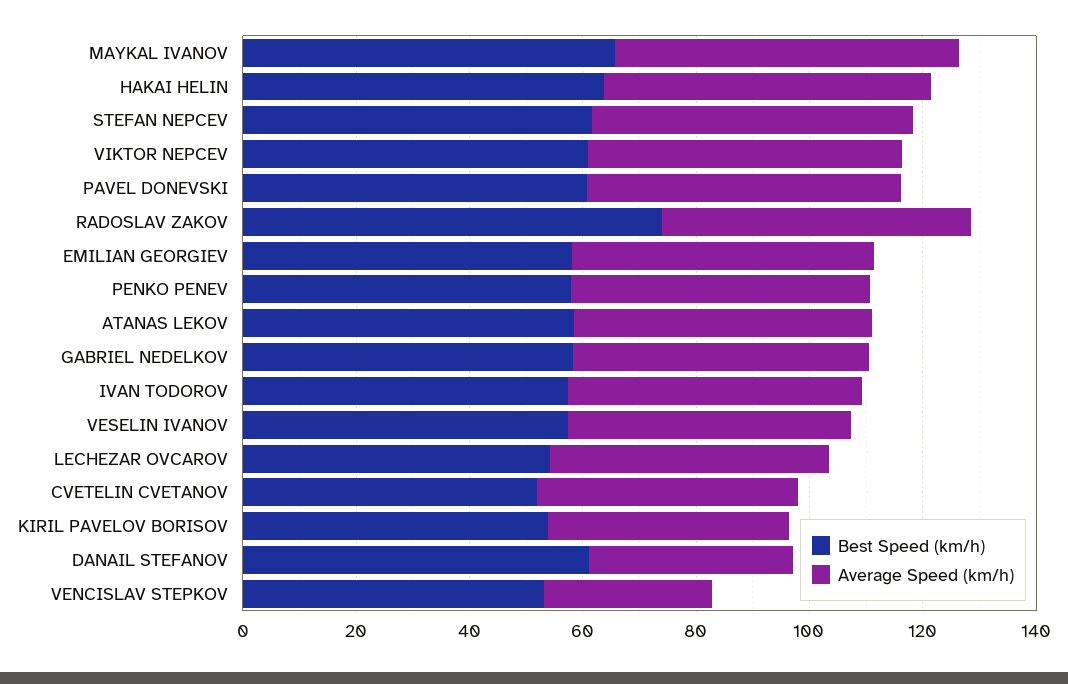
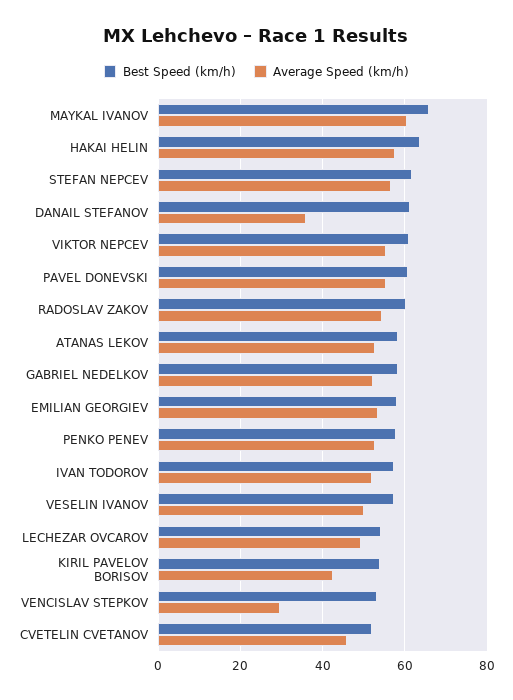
Best Speed (km/h), RADOSLAV ZAKOV: 75 -> 60

